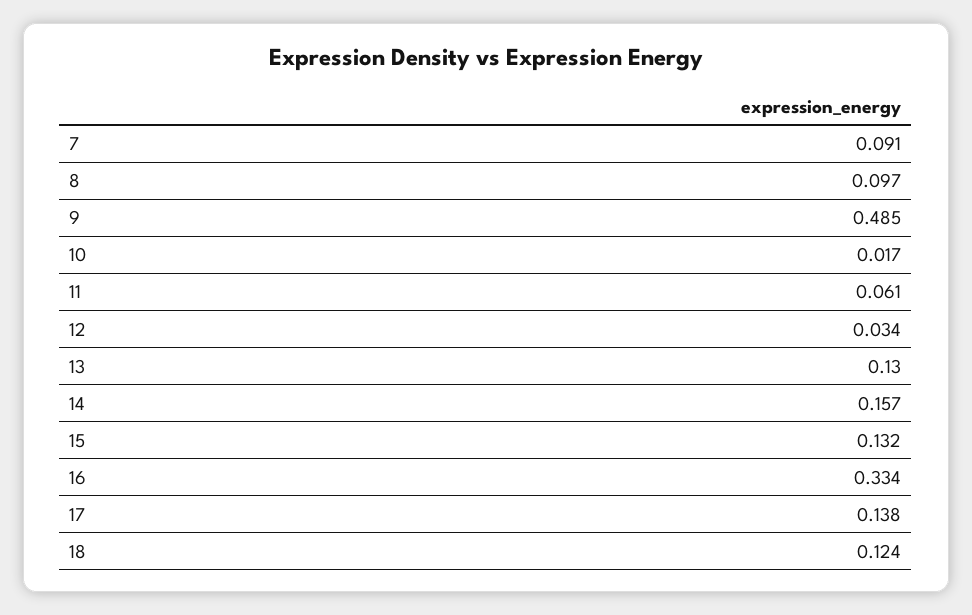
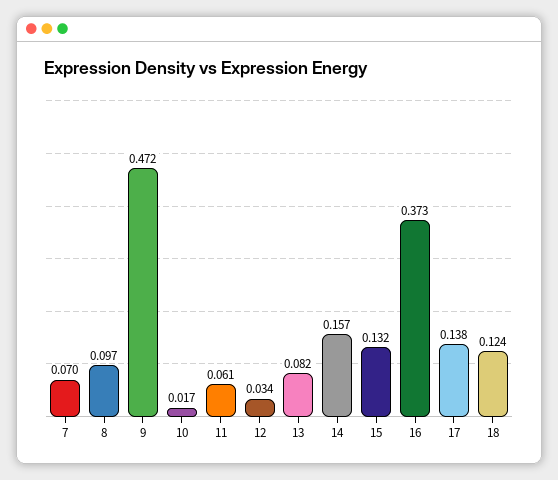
7: 0.091 -> 0.07
9: 0.485 -> 0.472
13: 0.13 -> 0.082
16: 0.334 -> 0.373

